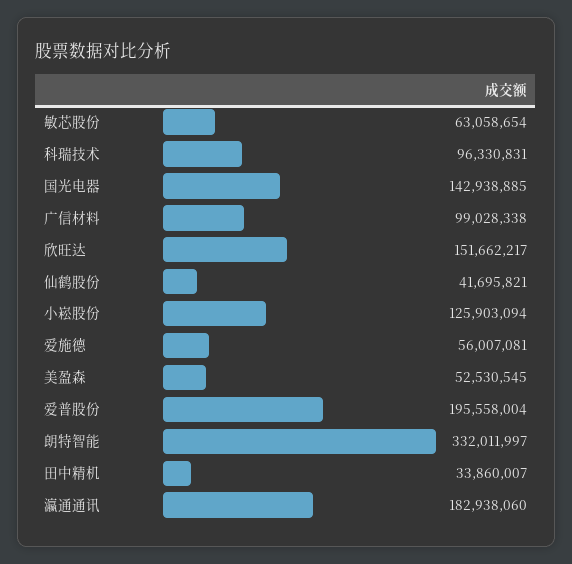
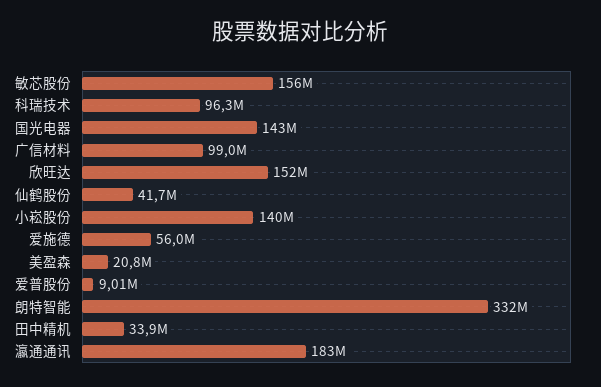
敏芯股份: 63058654 -> 156000000
小崧股份: 125903094 -> 140000000
美盈森: 52530545 -> 20800000
爱普股份: 195558004 -> 9010000

